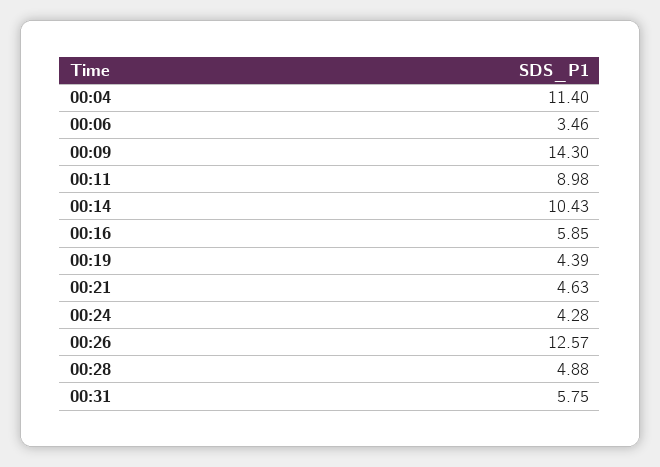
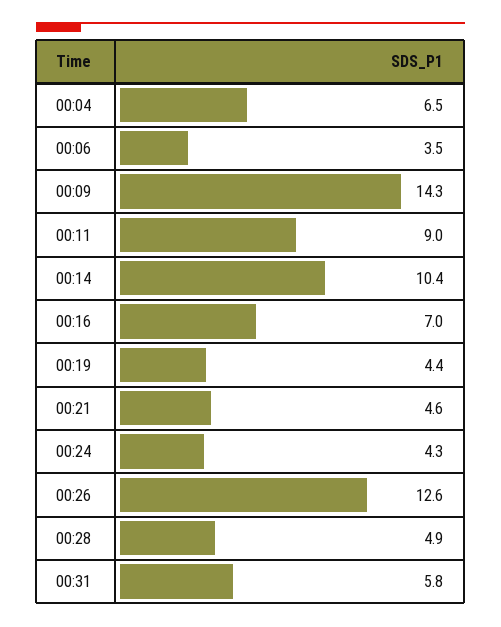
00:04: 11.4 -> 6.5
00:16: 5.85 -> 7

